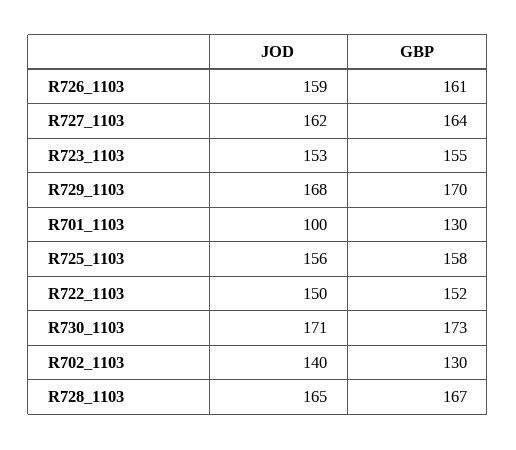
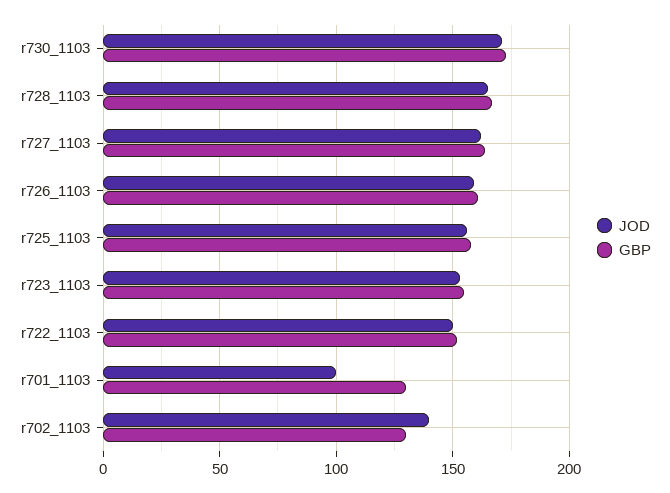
JOD, R729_1103: 168 -> none
GBP, R729_1103: 170 -> none

